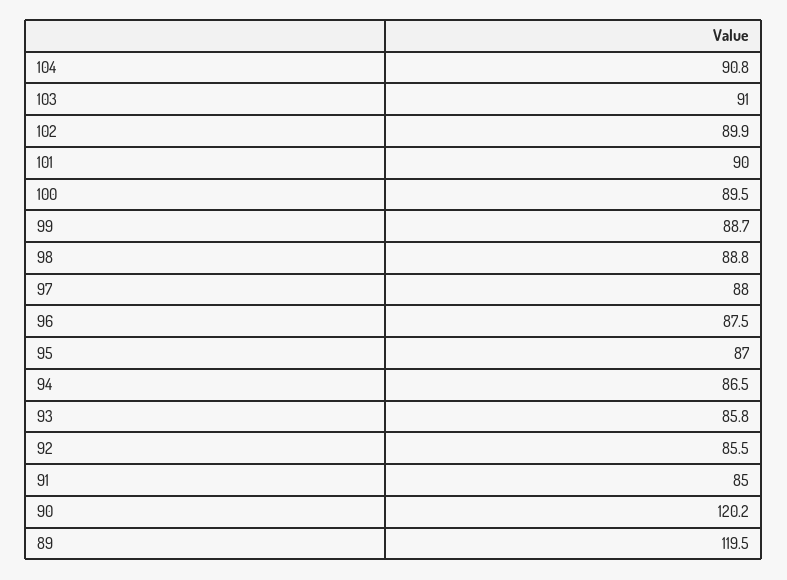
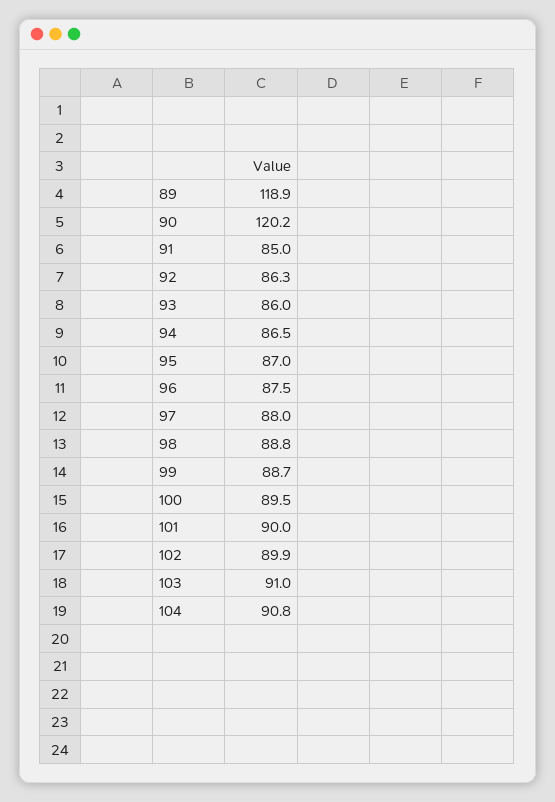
93: 85.8 -> 86
92: 85.5 -> 86.3
89: 119.5 -> 118.9

